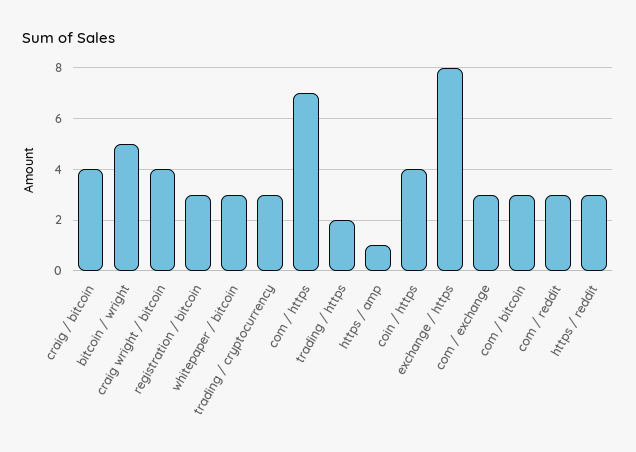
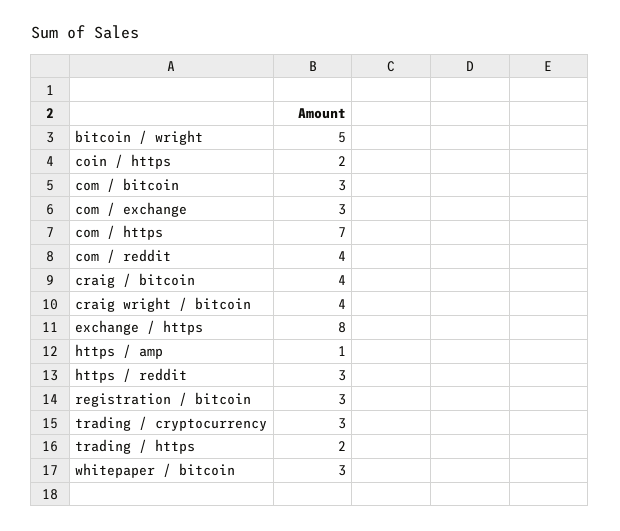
coin / https: 4 -> 2
com / reddit: 3 -> 4

